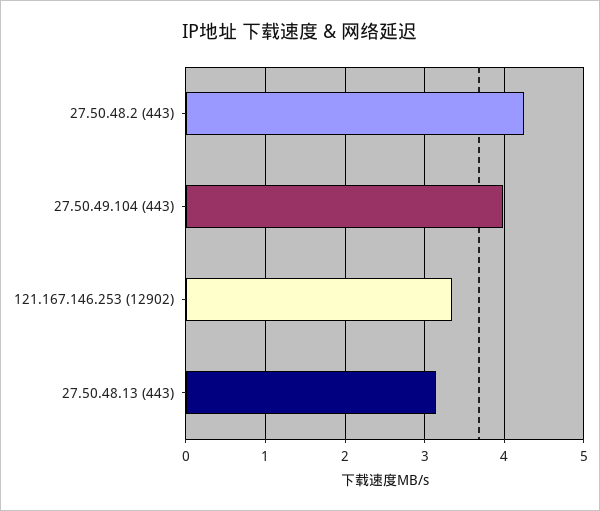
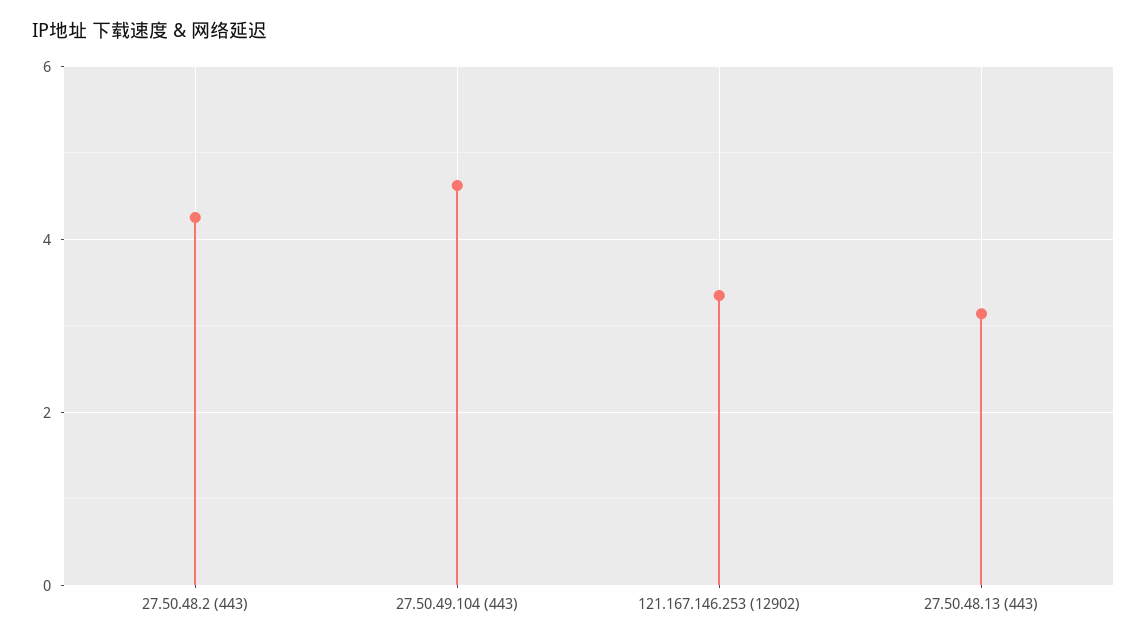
27.50.49.104 (443): 4 -> 4.6

